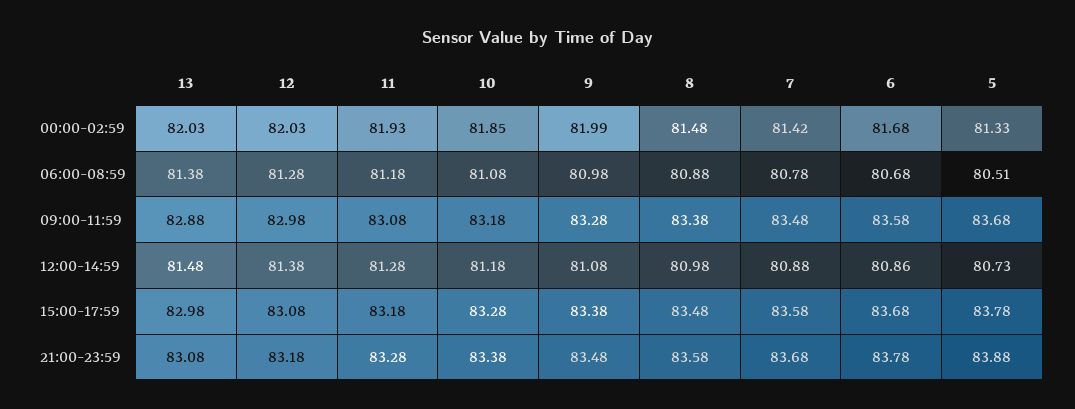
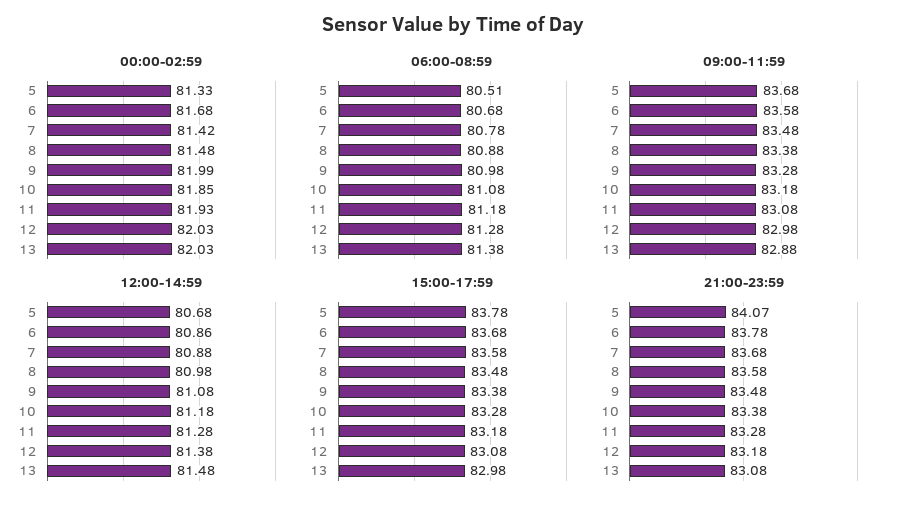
12:00-14:59, 5: 80.73 -> 80.68
21:00-23:59, 5: 83.88 -> 84.07

